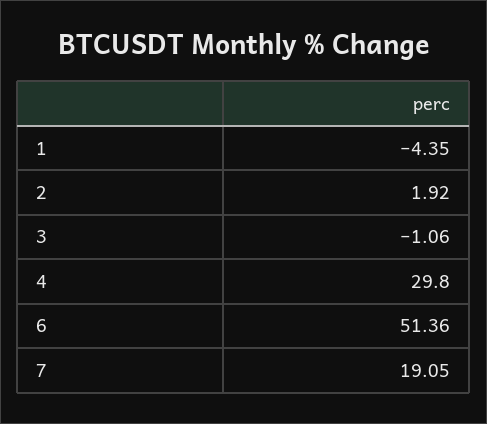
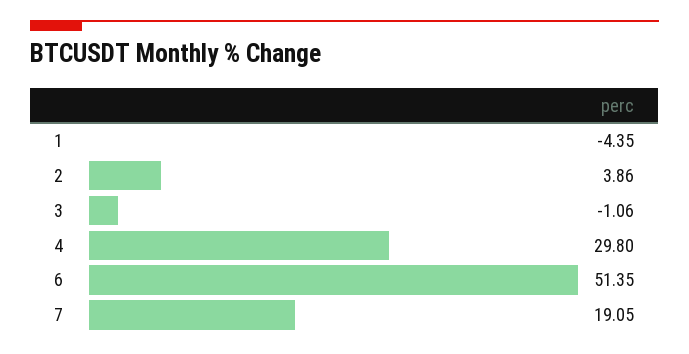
2: 1.92 -> 3.86
6: 51.36 -> 51.35

